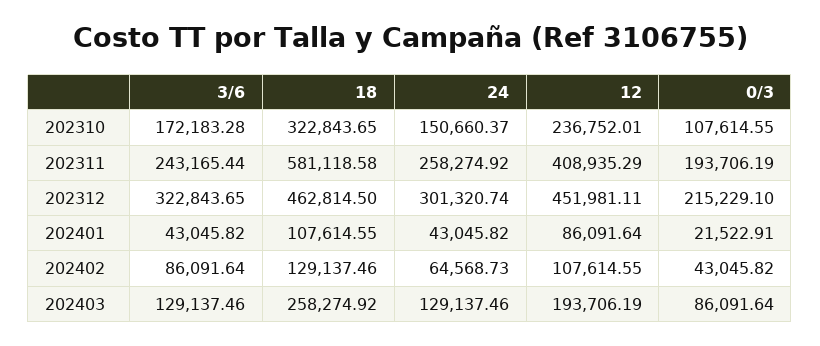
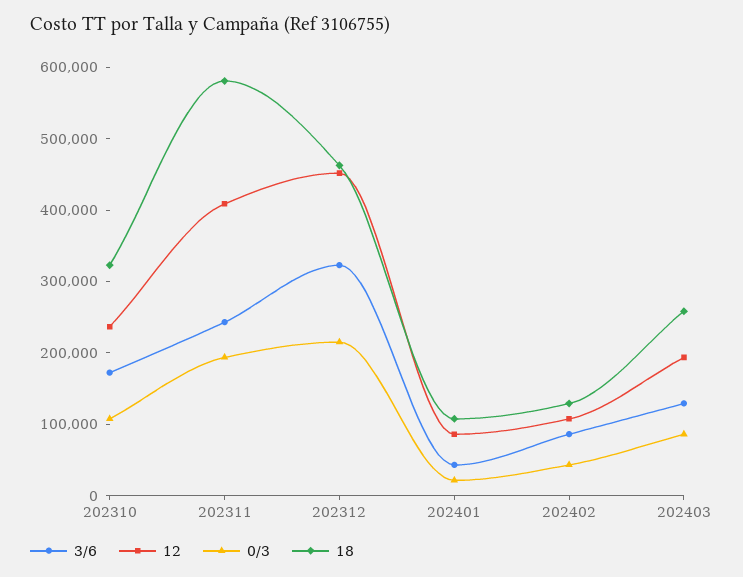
24, 202310: 150660.37 -> none
24, 202311: 258274.92 -> none
24, 202312: 301320.74 -> none
24, 202401: 43045.82 -> none
24, 202402: 64568.73 -> none
24, 202403: 129137.46 -> none

